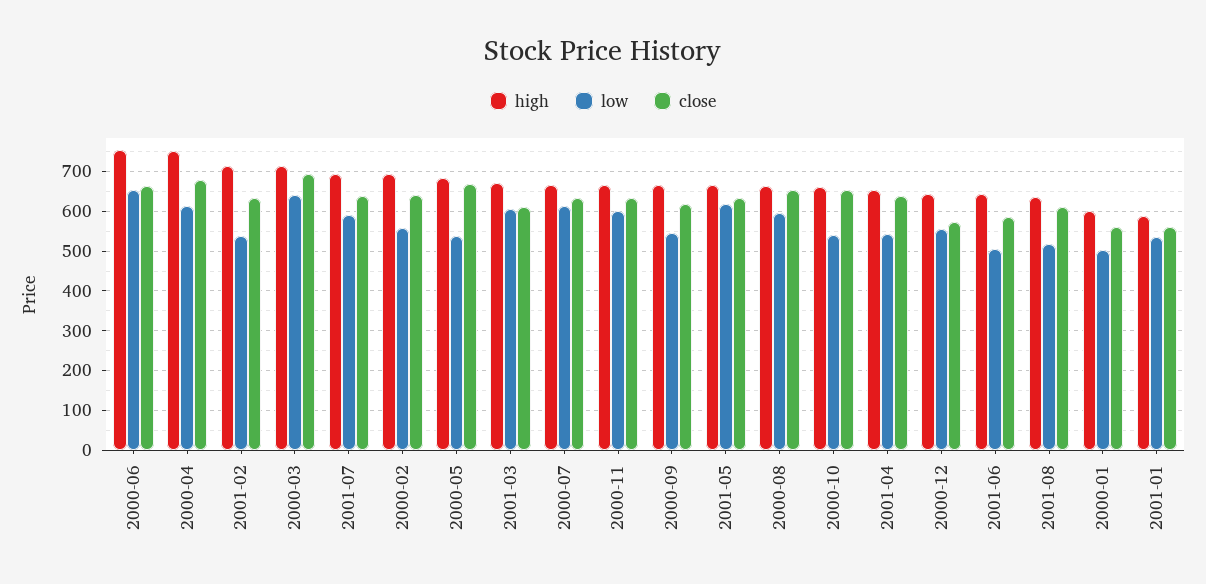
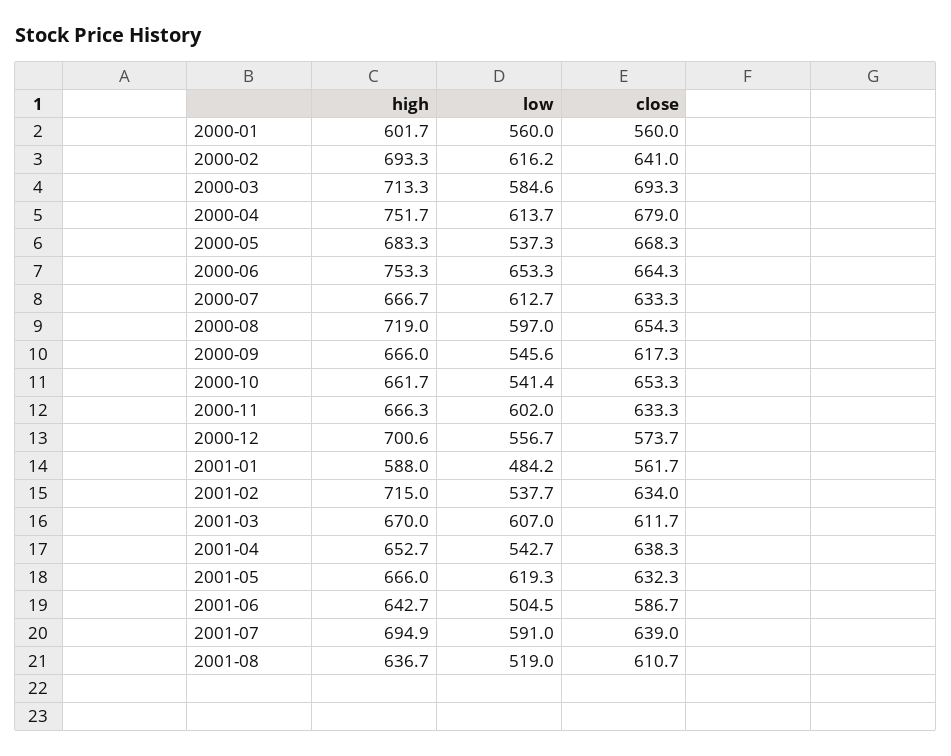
low, 2000-03: 640 -> 584.6
low, 2000-02: 560 -> 616.2
high, 2000-08: 660 -> 719
high, 2000-12: 640 -> 700.6
low, 2000-01: 500 -> 560
low, 2001-01: 540 -> 484.2

